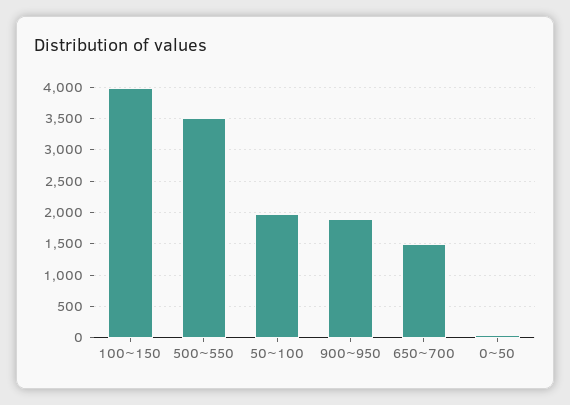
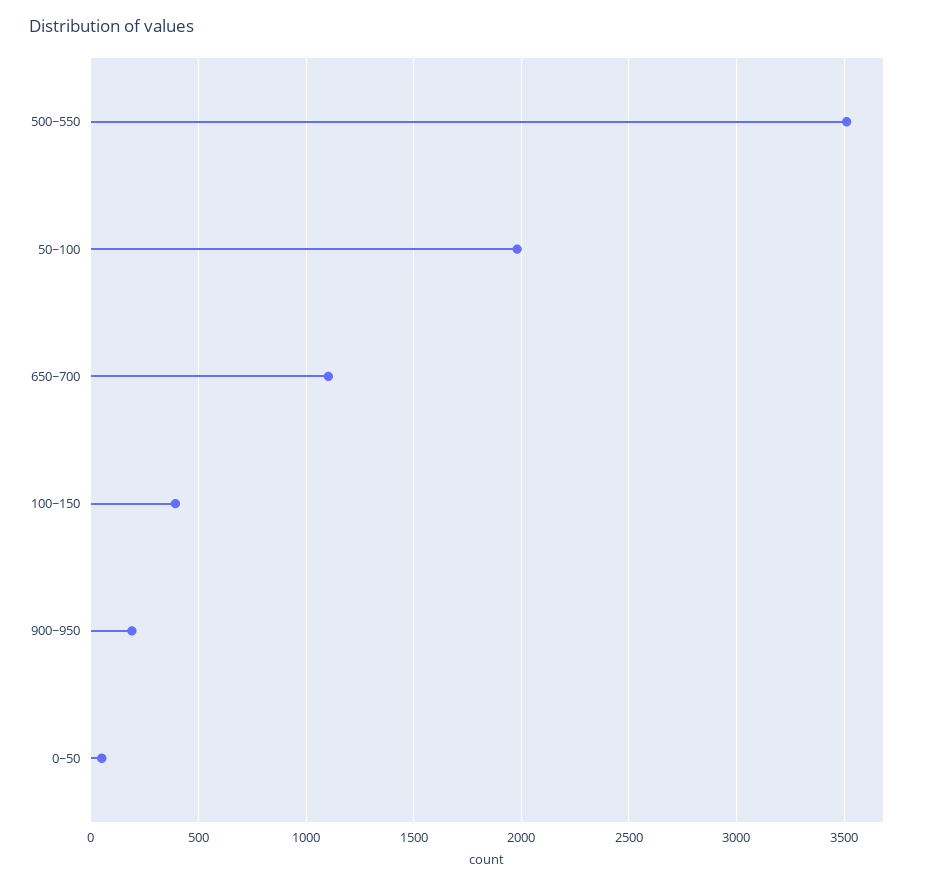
100~150: 4000 -> 400
900~950: 1900 -> 200
650~700: 1500 -> 1100

